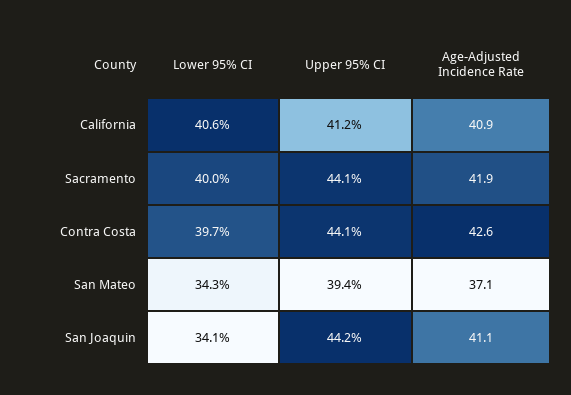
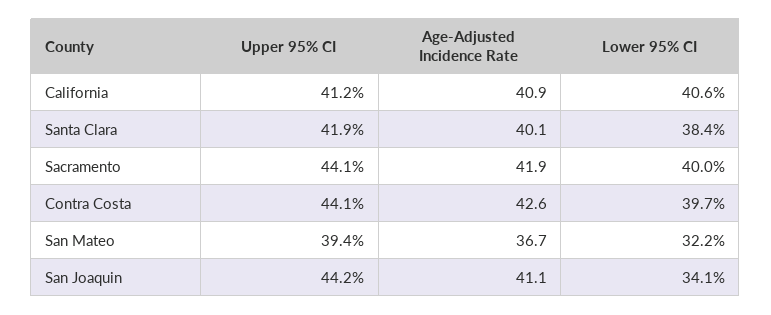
Lower 95% CI, San Mateo: 34.3 -> 32.2
Age-Adjusted Incidence Rate, San Mateo: 37.1 -> 36.7
Upper 95% CI, Santa Clara: none -> 41.9
Age-Adjusted Incidence Rate, Santa Clara: none -> 40.1
Lower 95% CI, Santa Clara: none -> 38.4

